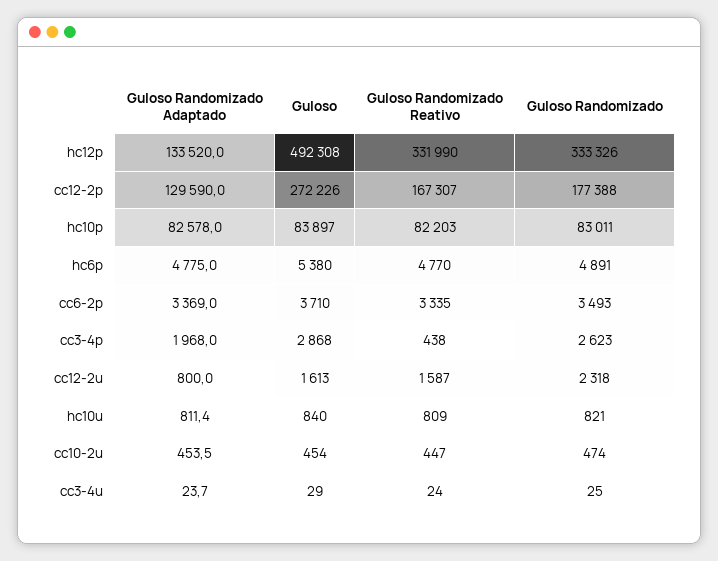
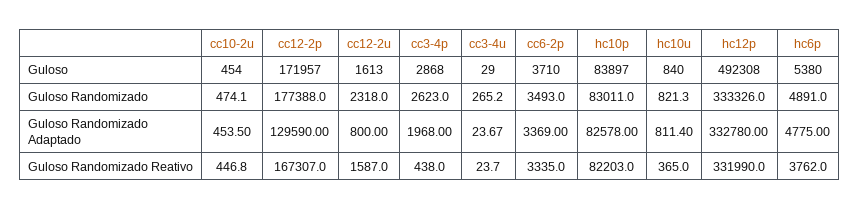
Guloso Randomizado Adaptado, hc12p: 133520 -> 332780
Guloso, cc12-2p: 272226 -> 171957
Guloso Randomizado Reativo, hc6p: 4770 -> 3762
Guloso Randomizado Reativo, hc10u: 809 -> 365
Guloso Randomizado, cc3-4u: 25 -> 265.2

